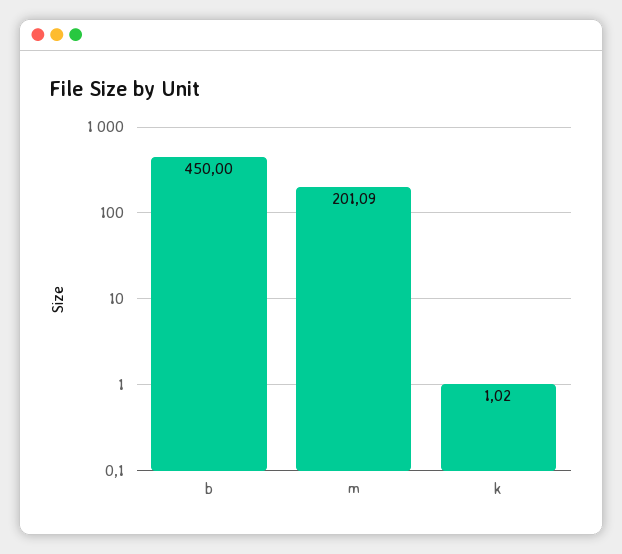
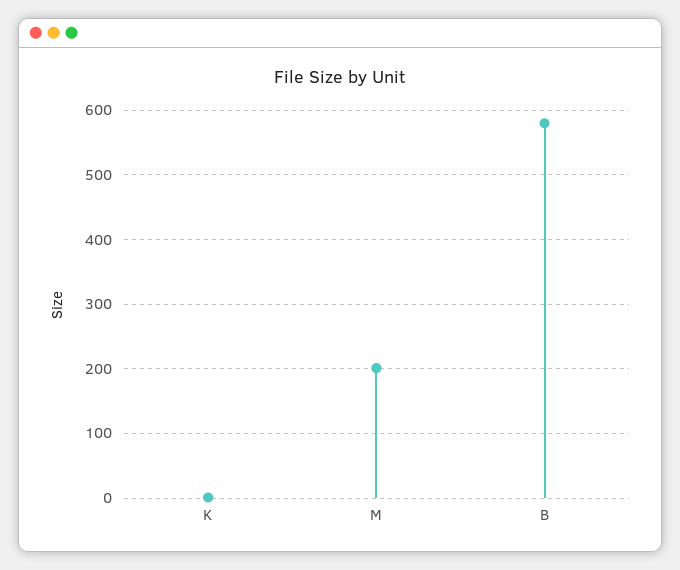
b: 450 -> 580

